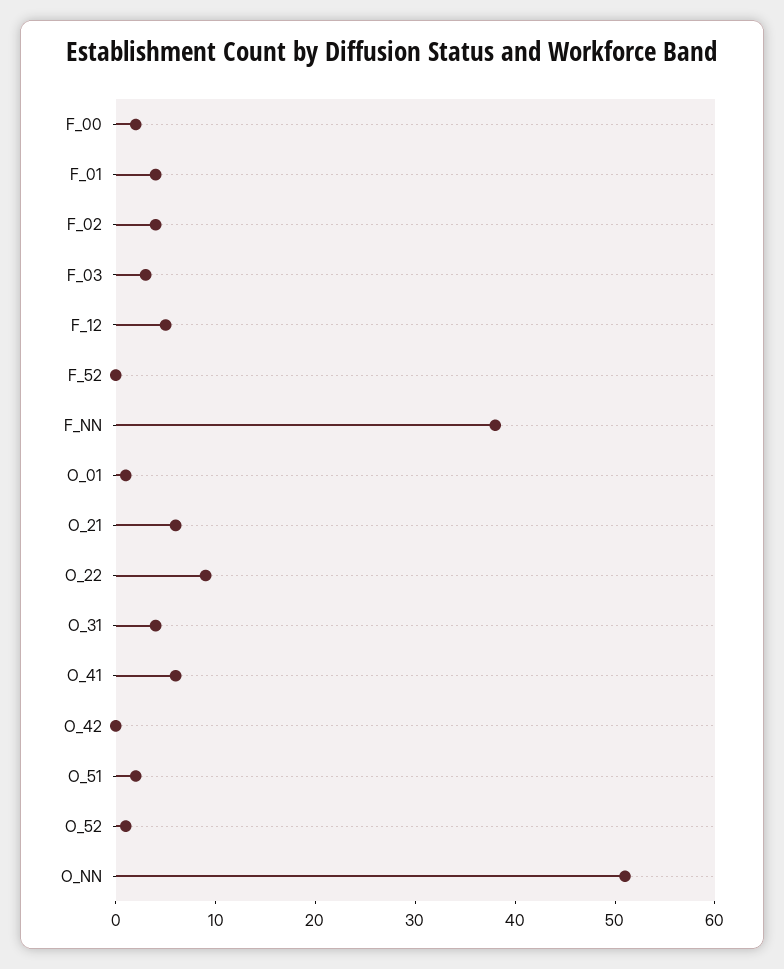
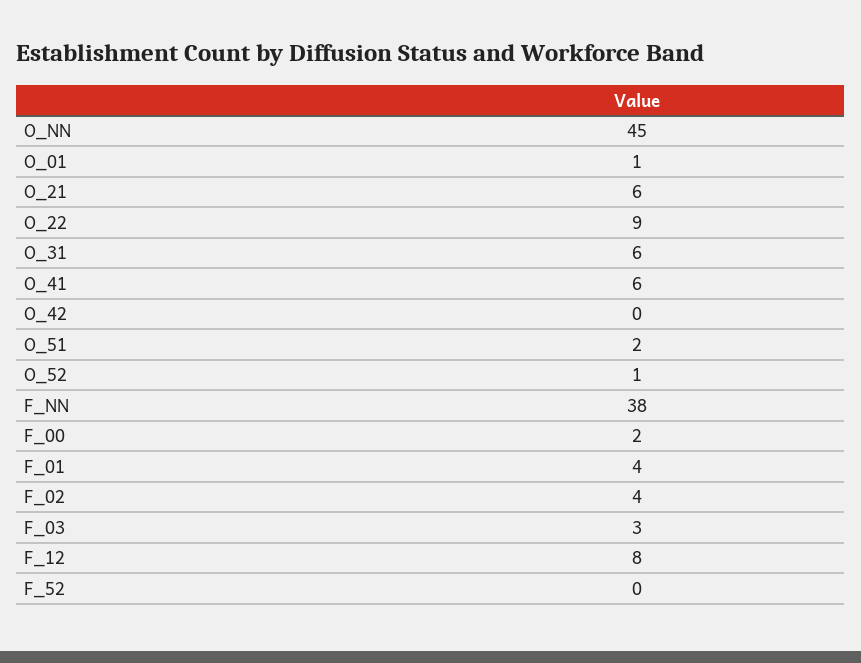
F_12: 5 -> 8
O_31: 4 -> 6
O_NN: 51 -> 45

